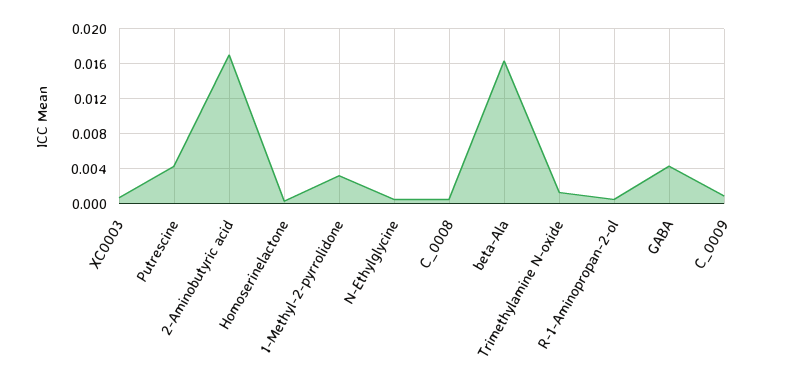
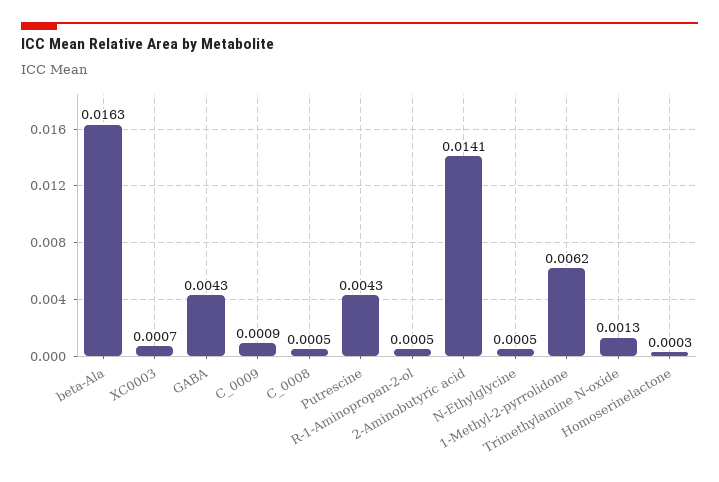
2-Aminobutyric acid: 0.017 -> 0.0141
1-Methyl-2-pyrrolidone: 0.003 -> 0.0062

